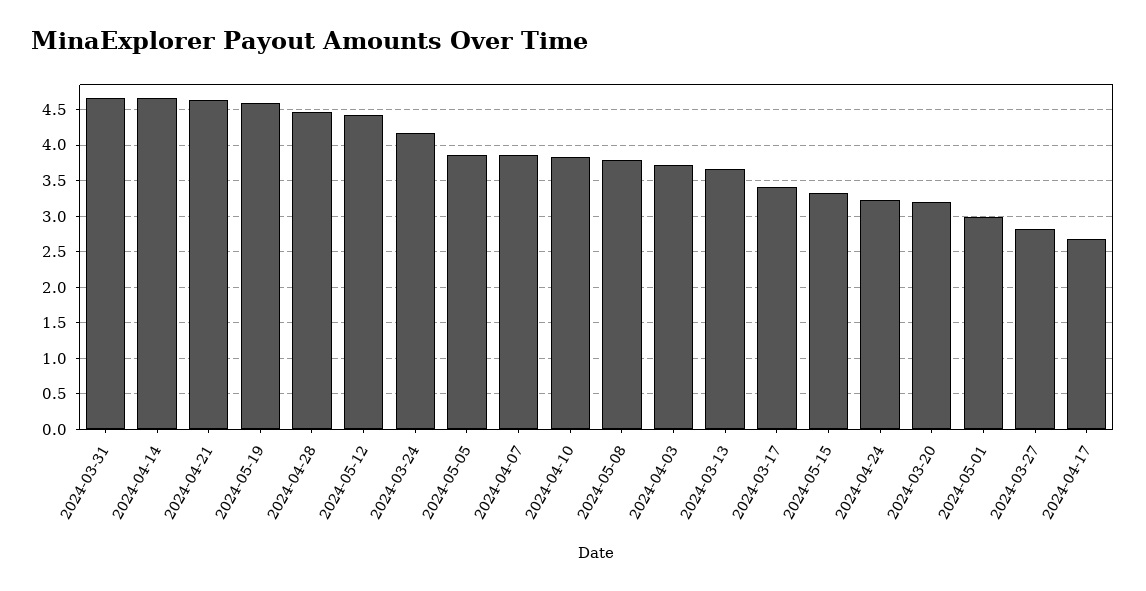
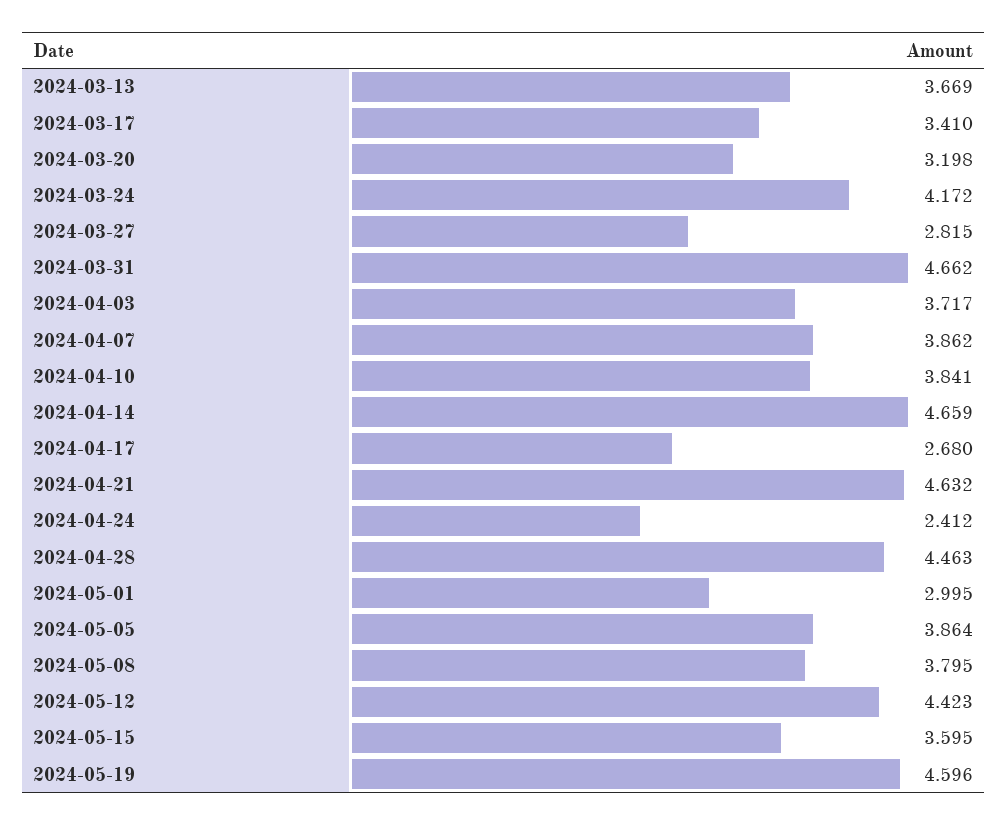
2024-05-15: 3.3 -> 3.595
2024-04-24: 3.2 -> 2.412

